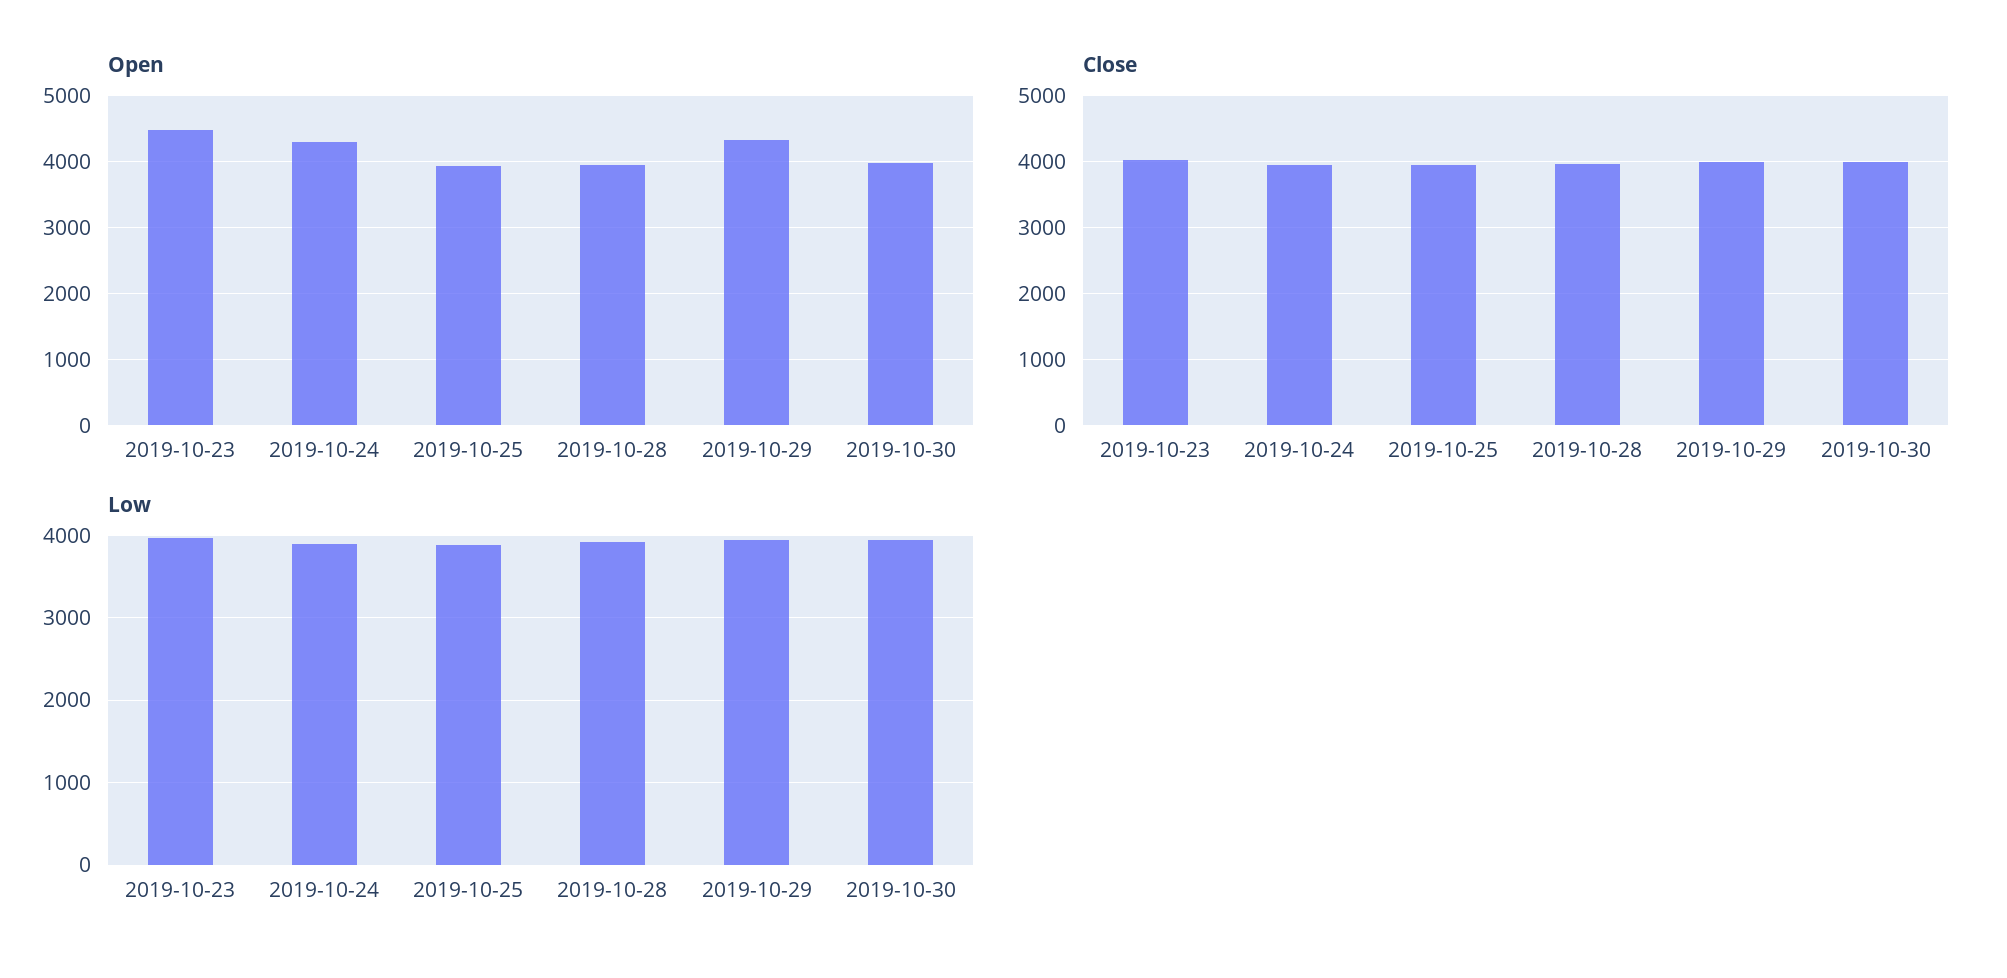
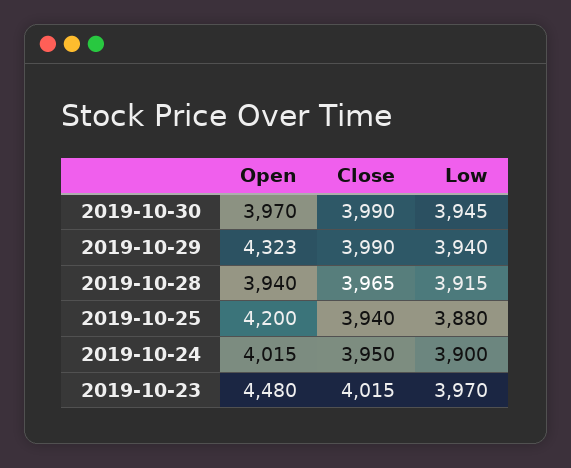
Open, 2019-10-24: 4300 -> 4015
Open, 2019-10-25: 3900 -> 4200

